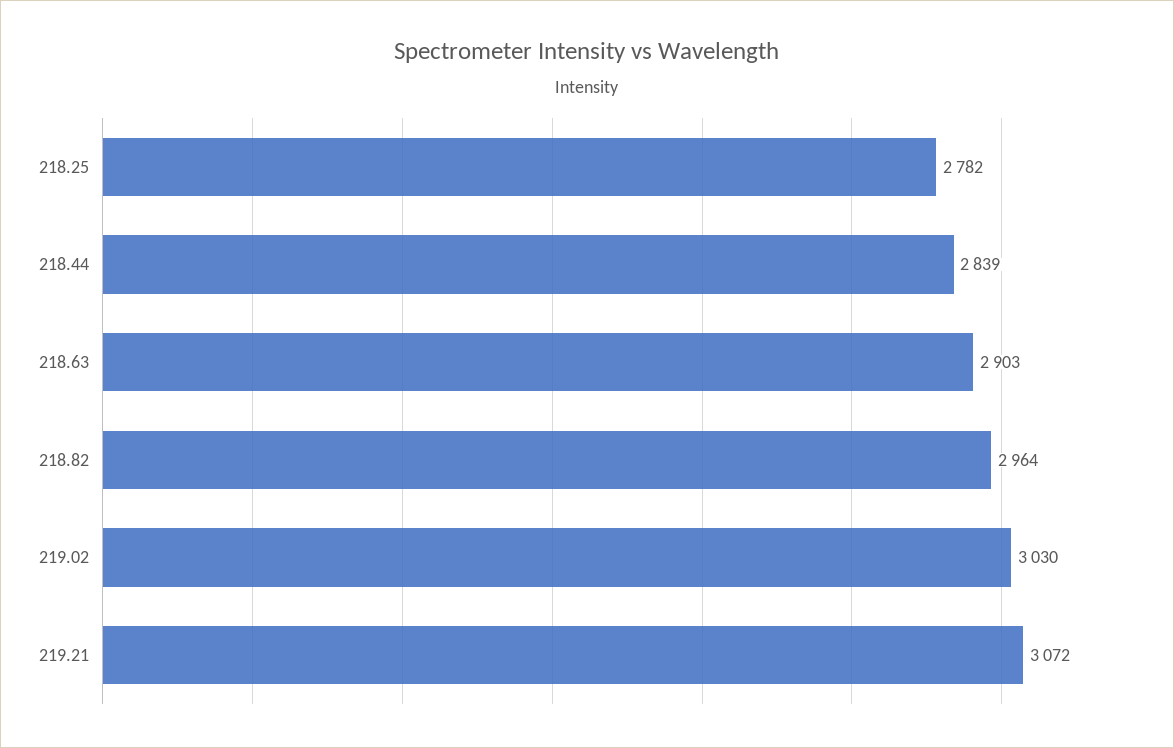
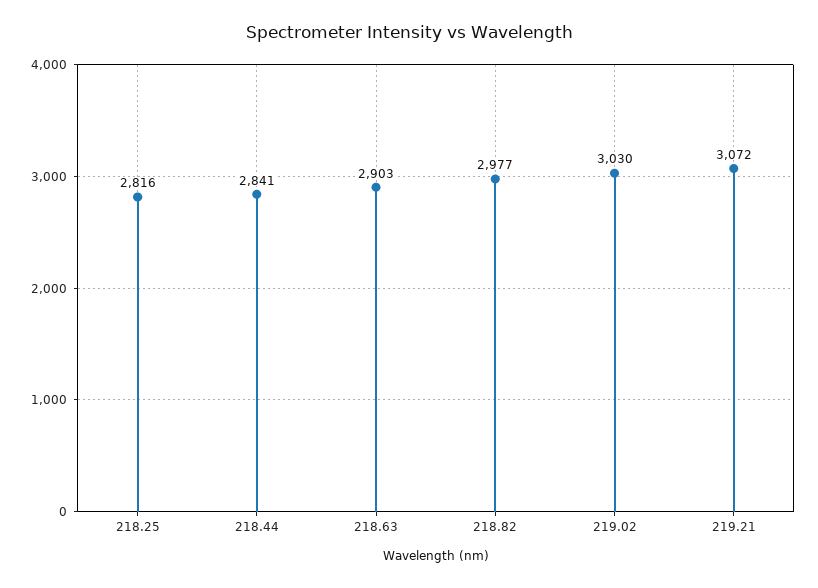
218.25: 2782 -> 2816
218.44: 2839 -> 2841
218.82: 2964 -> 2977

